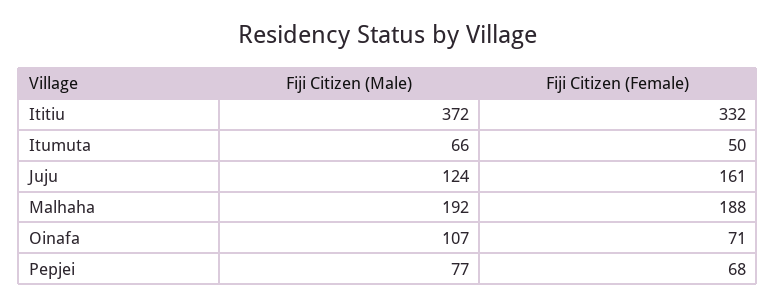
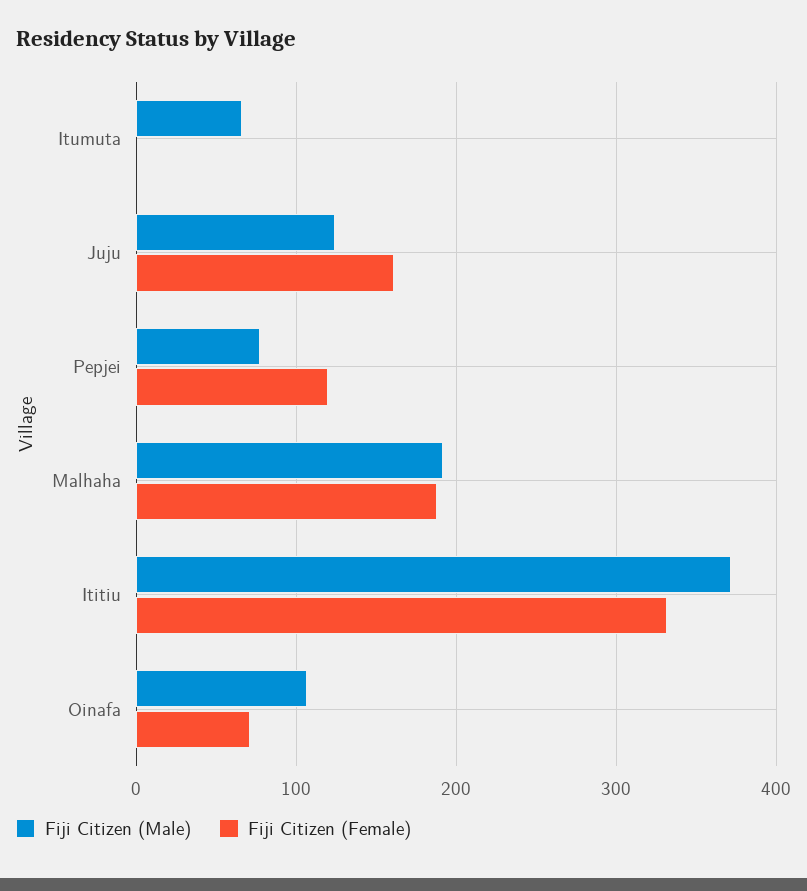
Fiji Citizen (Female), Itumuta: 50 -> 0
Fiji Citizen (Female), Pepjei: 68 -> 120

